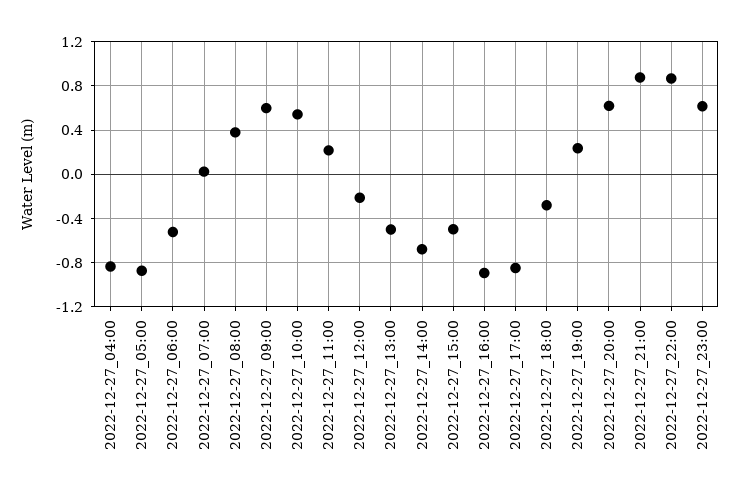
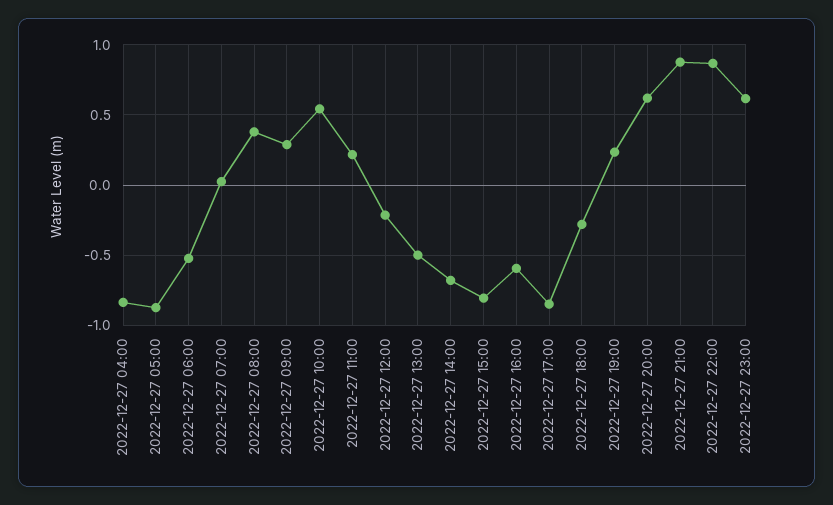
2022-12-27_09:00: 0.6 -> 0.3
2022-12-27_15:00: -0.5 -> -0.8
2022-12-27_16:00: -0.9 -> -0.6

